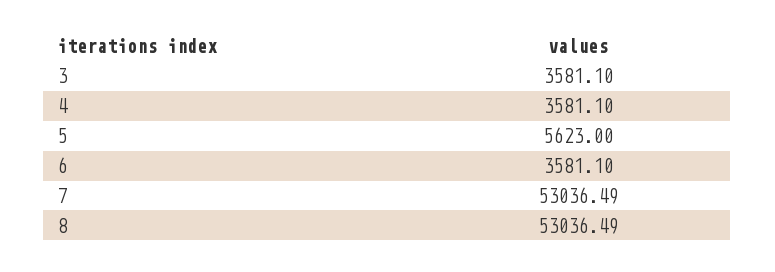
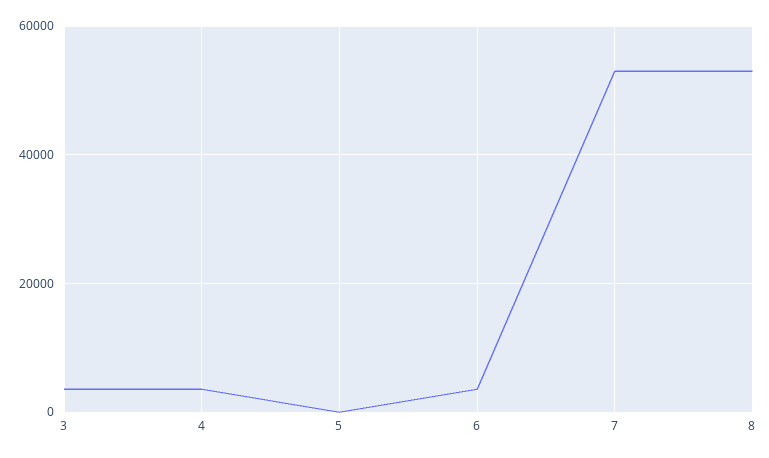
5: 5623 -> 0

